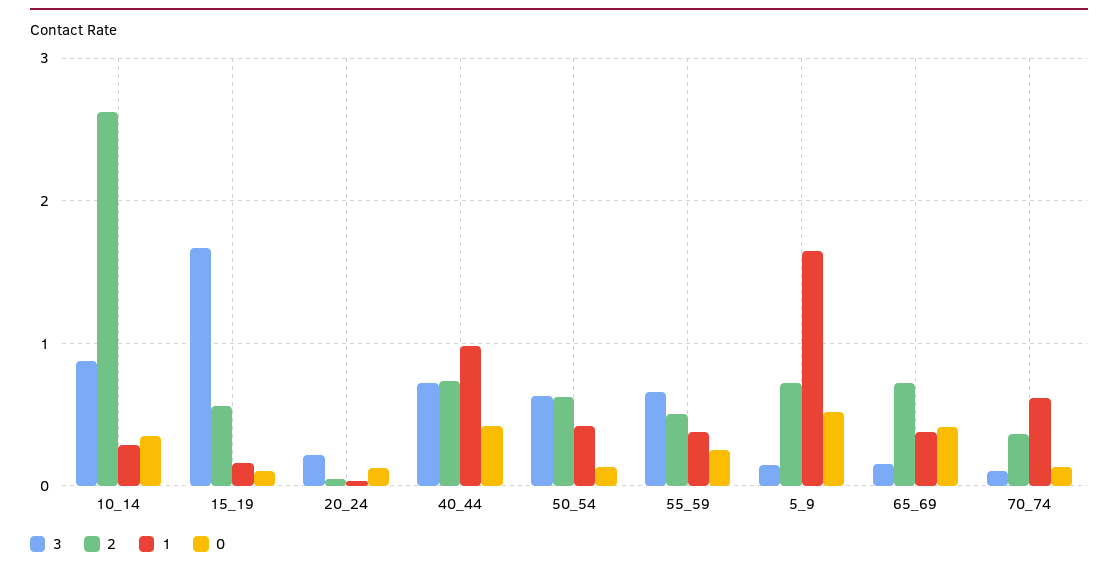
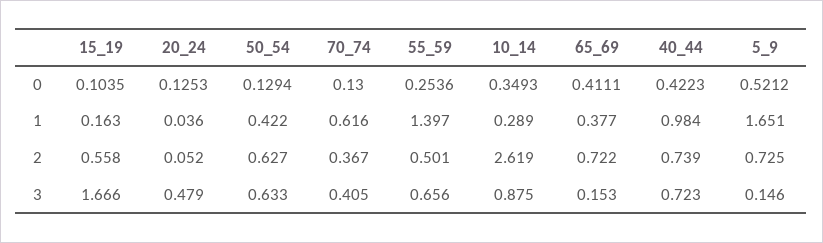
3, 20_24: 0.2 -> 0.479
1, 55_59: 0.4 -> 1.397
3, 70_74: 0.1 -> 0.405

